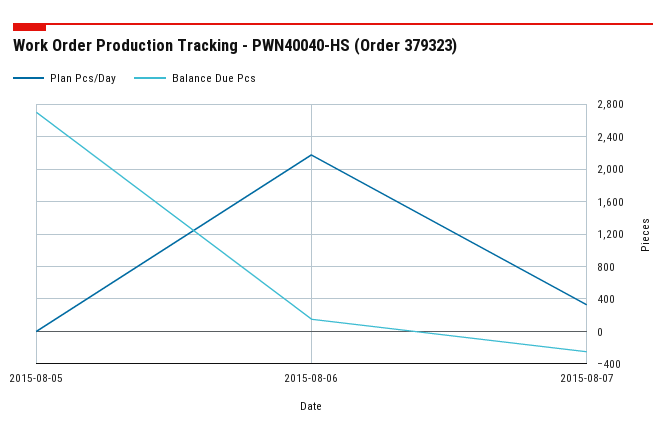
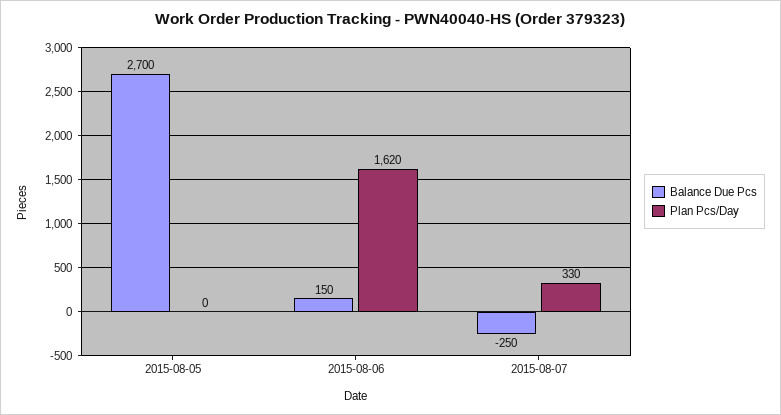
Plan Pcs/Day, 2015-08-06: 2200 -> 1620

